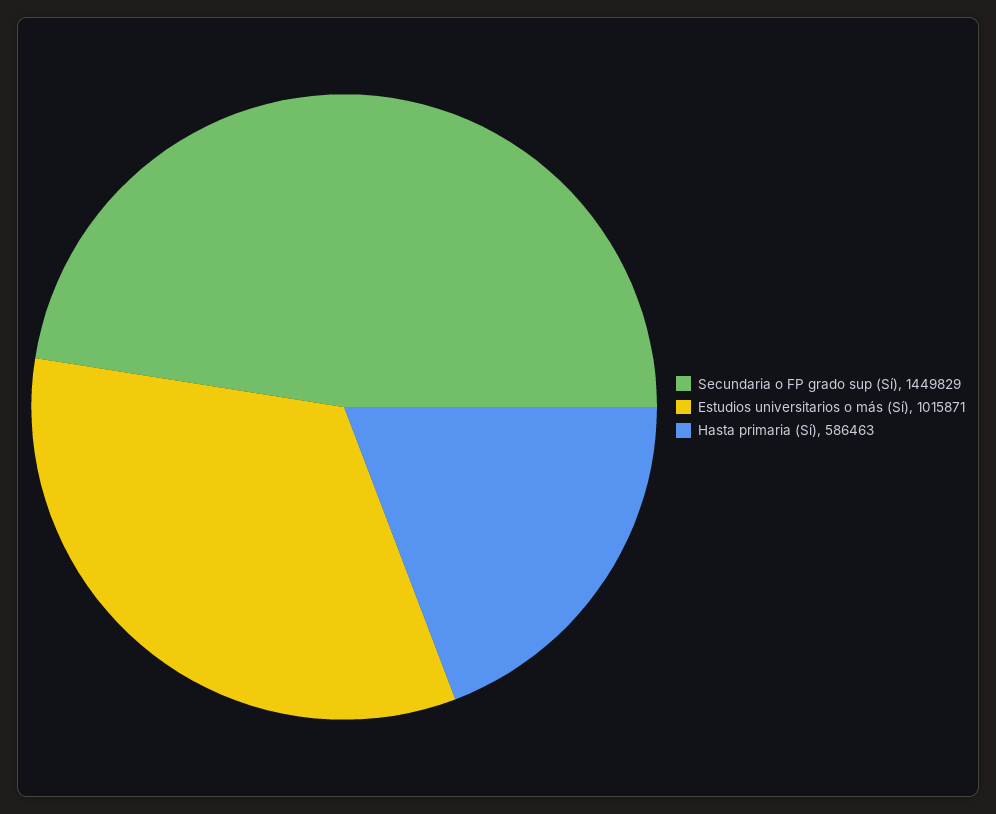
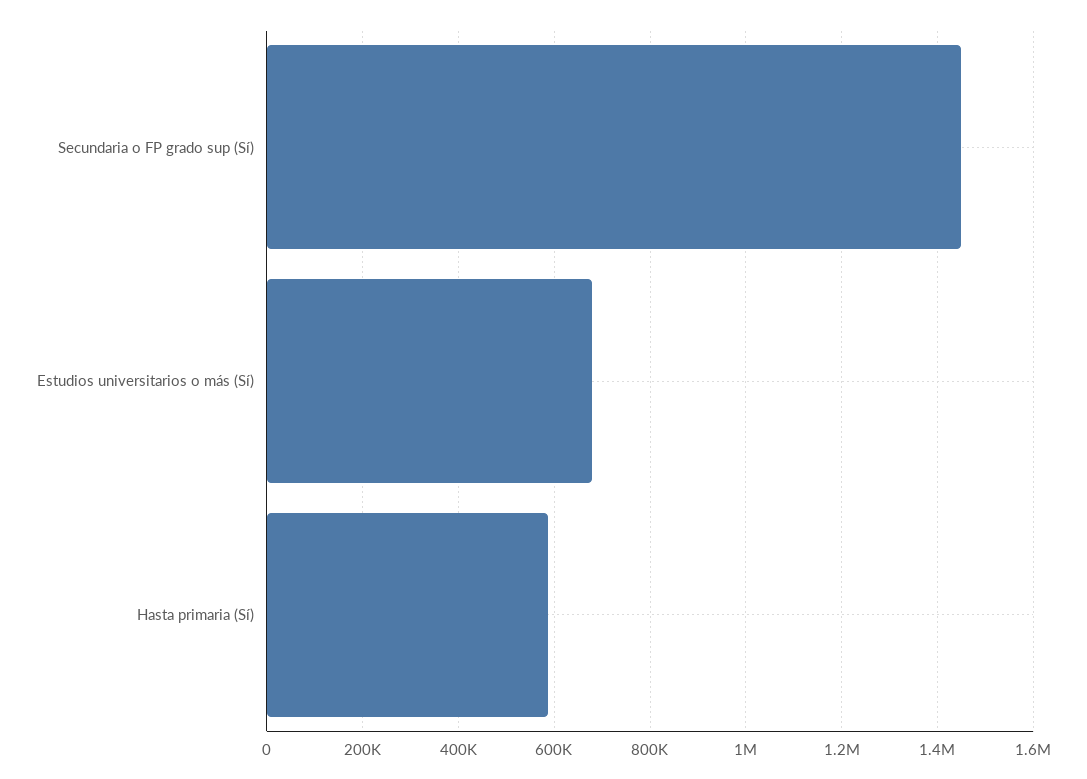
Estudios universitarios o más (Sí): 1015871 -> 680000

